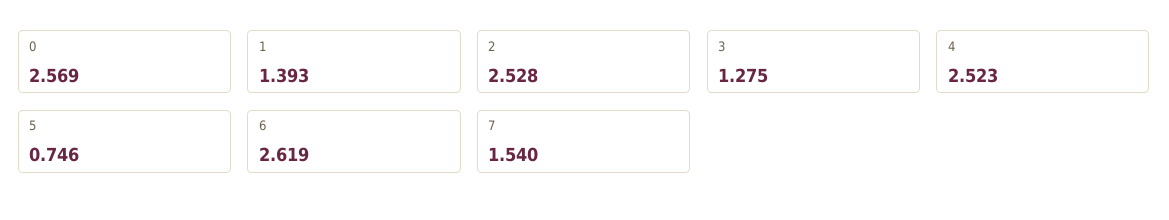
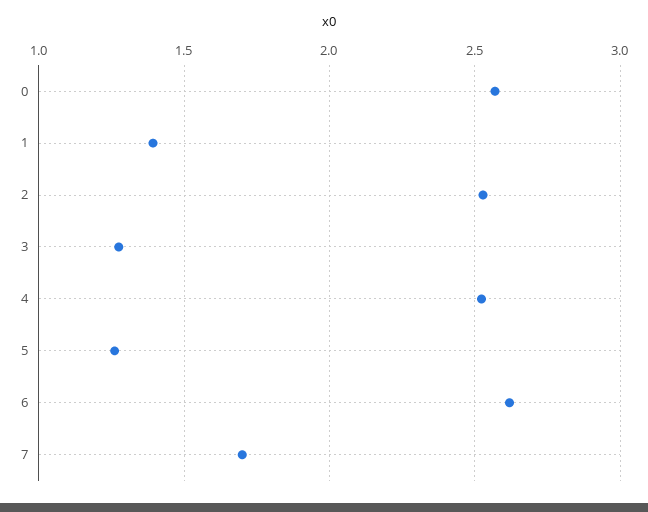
5: 0.746 -> 1.25
7: 1.54 -> 1.7

